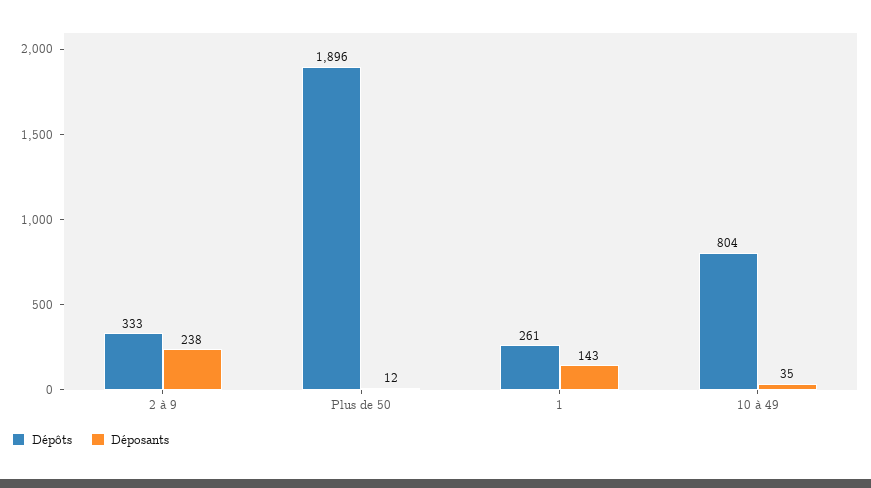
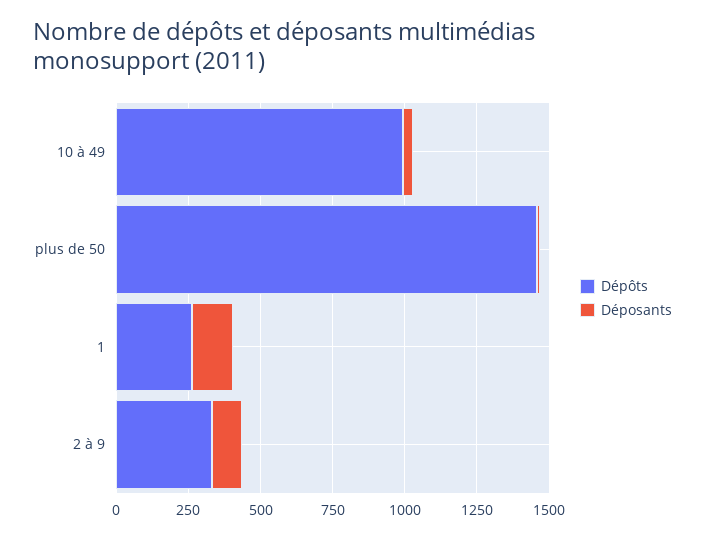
Déposants, 2 à 9: 238 -> 100
Dépôts, Plus de 50: 1896 -> 1450
Dépôts, 10 à 49: 804 -> 1000

